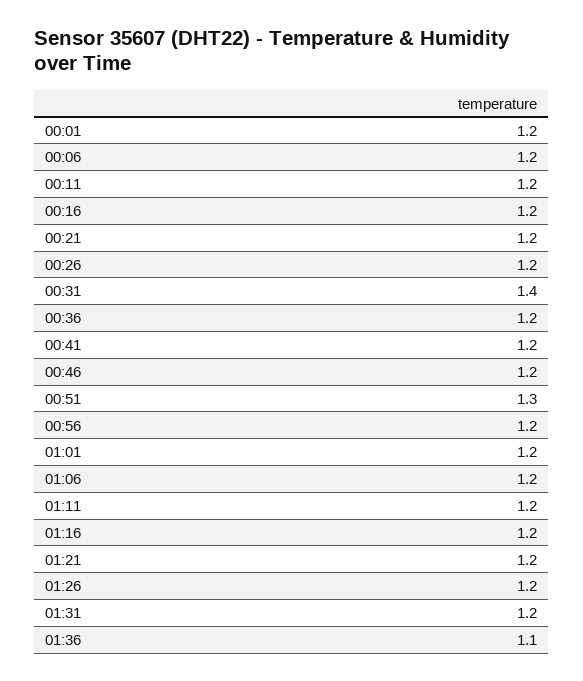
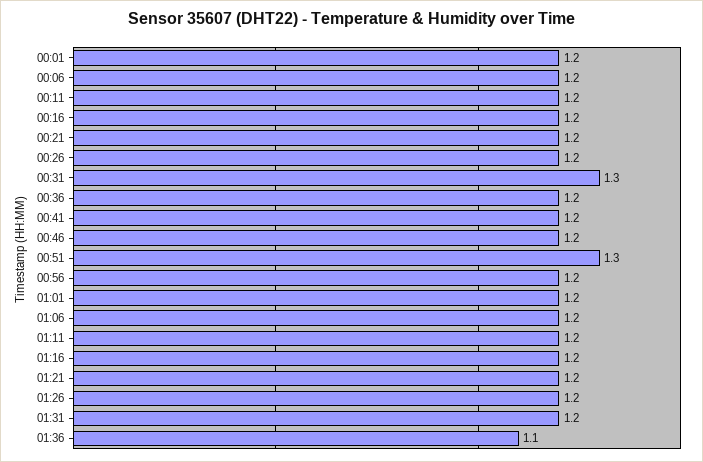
00:31: 1.4 -> 1.3

